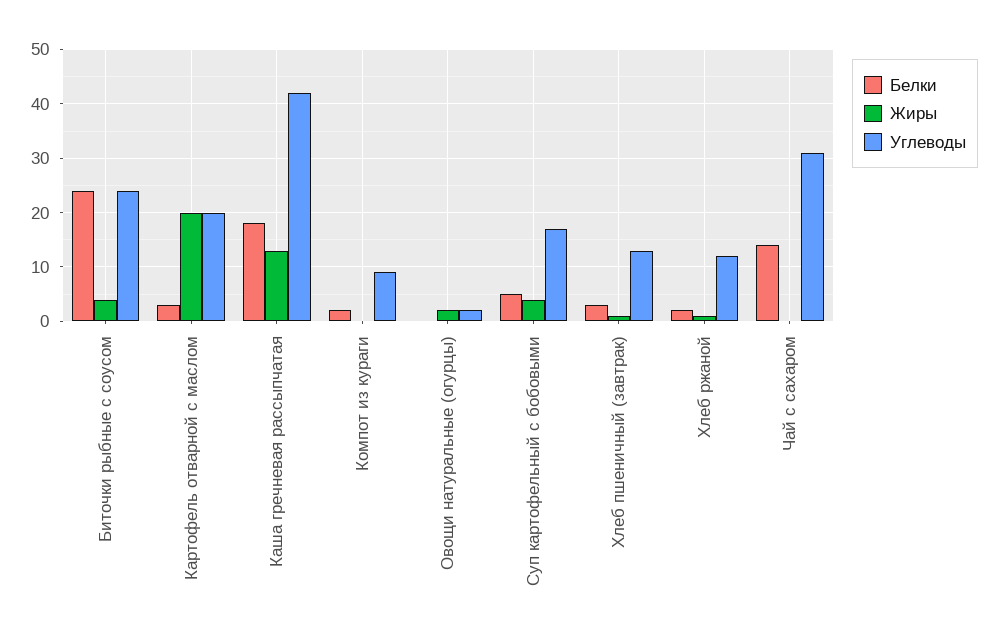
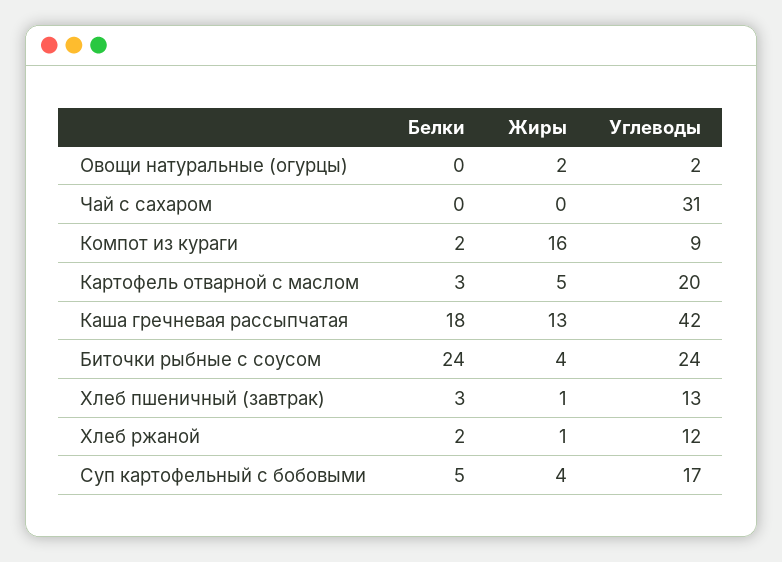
Жиры, Картофель отварной с маслом: 20 -> 5
Жиры, Компот из кураги: 0 -> 16
Белки, Чай с сахаром: 15 -> 0

